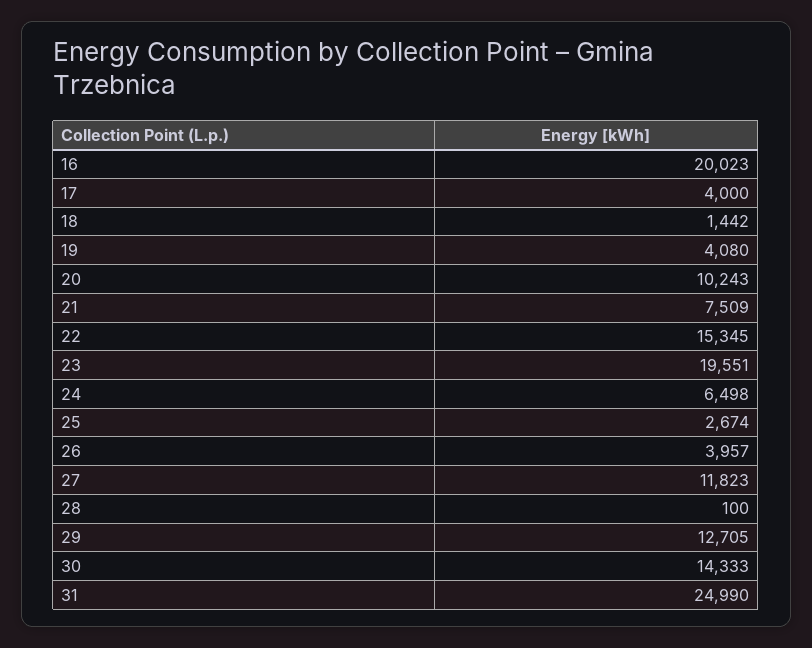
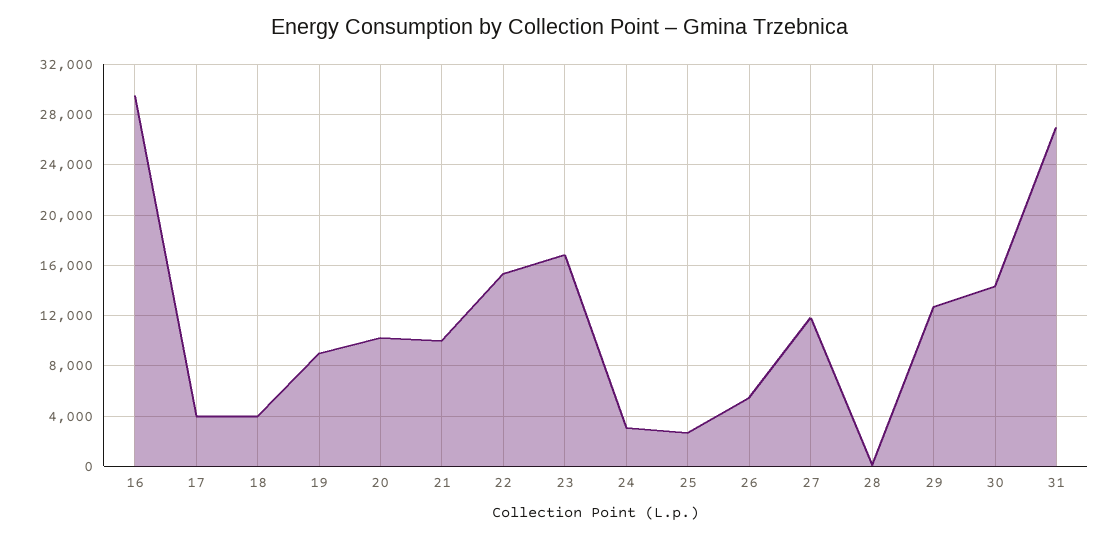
16: 20023 -> 29500
18: 1442 -> 4000
19: 4080 -> 9000
21: 7509 -> 10000
23: 19551 -> 17000
24: 6498 -> 3000
26: 3957 -> 5500
31: 24990 -> 27000

